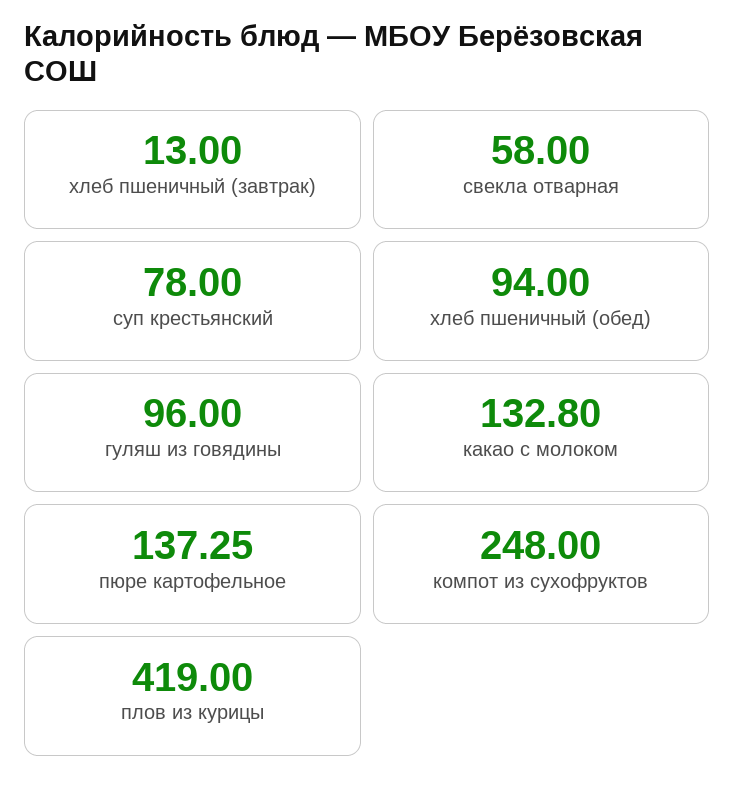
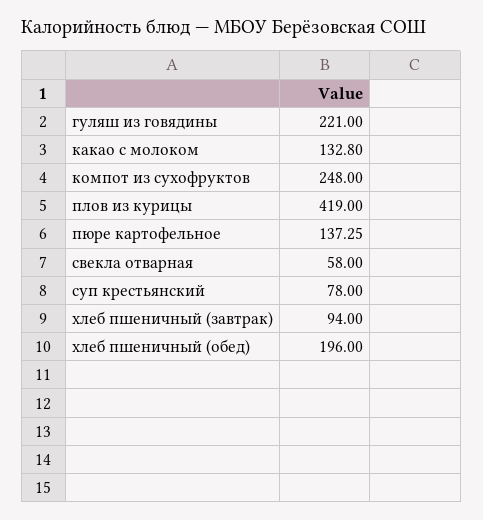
хлеб пшеничный (завтрак): 13 -> 94
хлеб пшеничный (обед): 94 -> 196
гуляш из говядины: 96 -> 221

